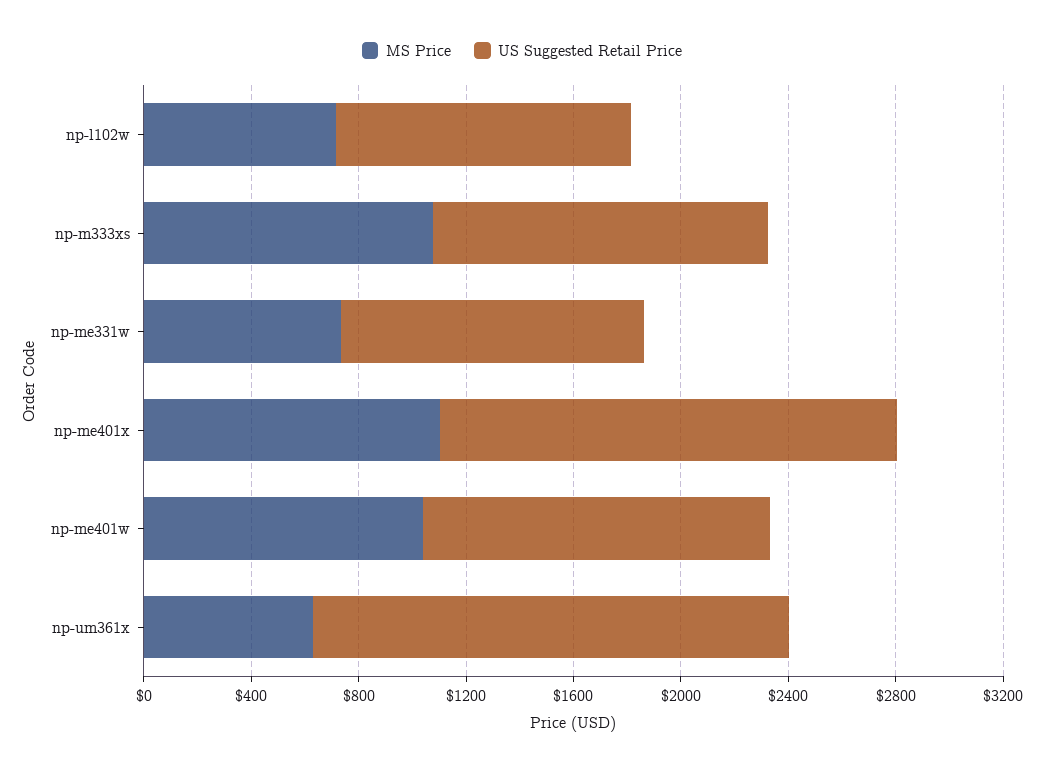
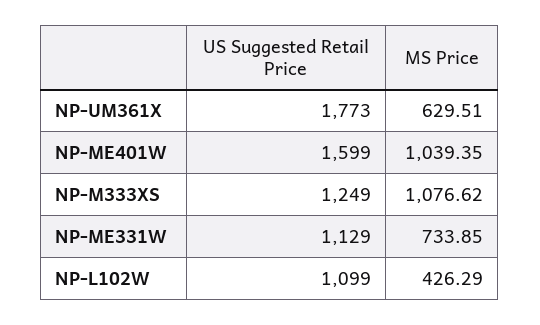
MS Price, np-l102w: 700 -> 426.29
MS Price, np-me401x: 1100 -> none
US Suggested Retail Price, np-me401x: 1700 -> none
US Suggested Retail Price, np-me401w: 1300 -> 1599

